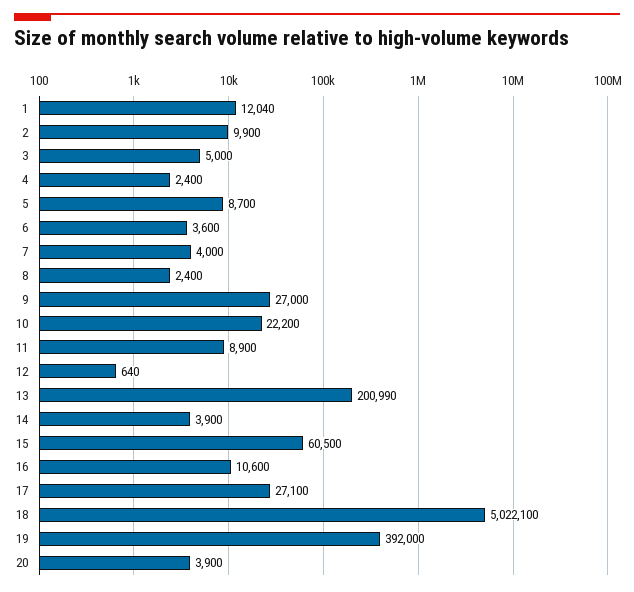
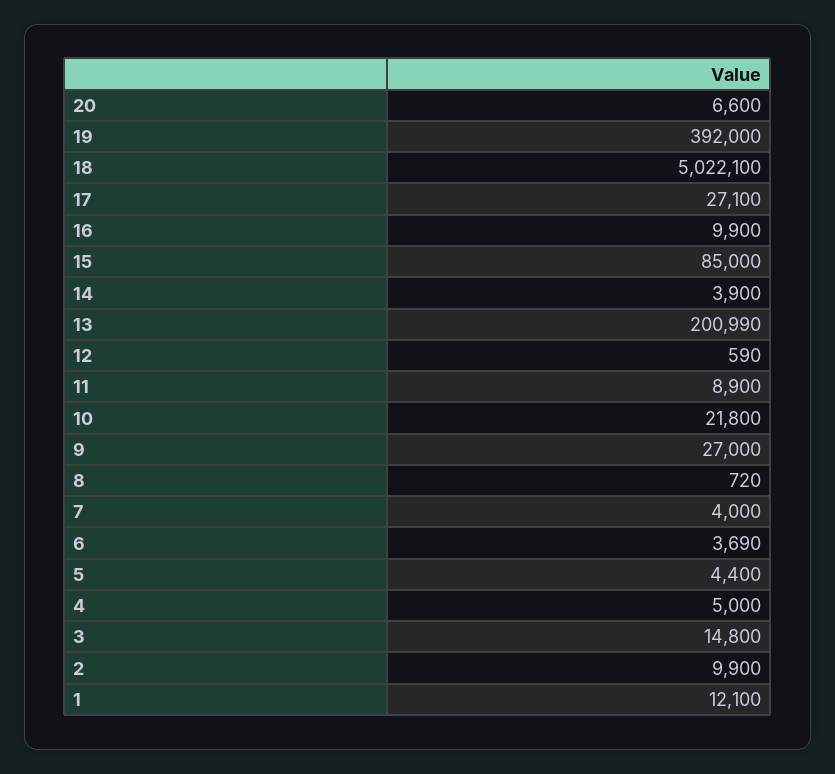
1: 12040 -> 12100
3: 5000 -> 14800
4: 2400 -> 5000
5: 8700 -> 4400
6: 3600 -> 3690
8: 2400 -> 720
10: 22200 -> 21800
12: 640 -> 590
15: 60500 -> 85000
16: 10600 -> 9900
20: 3900 -> 6600

